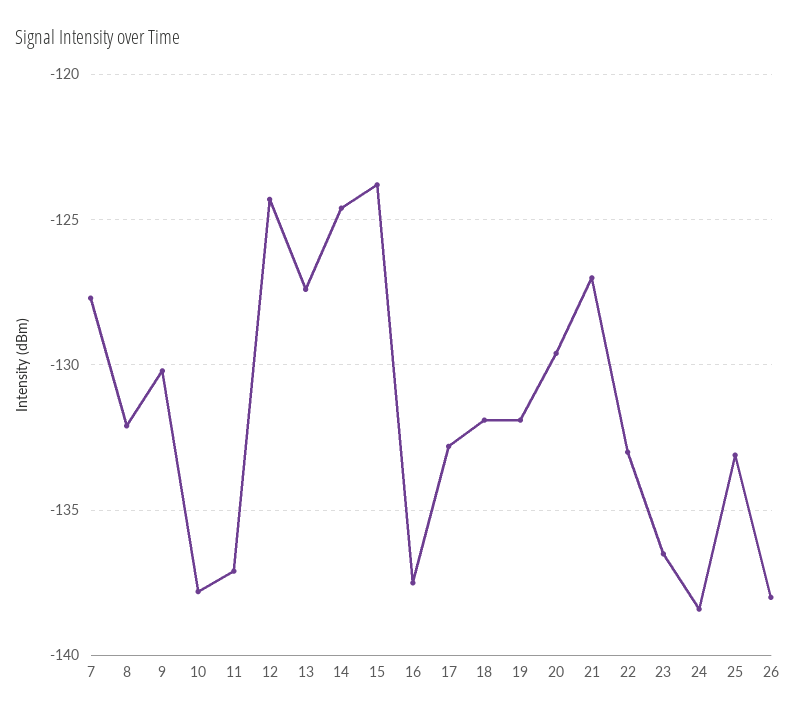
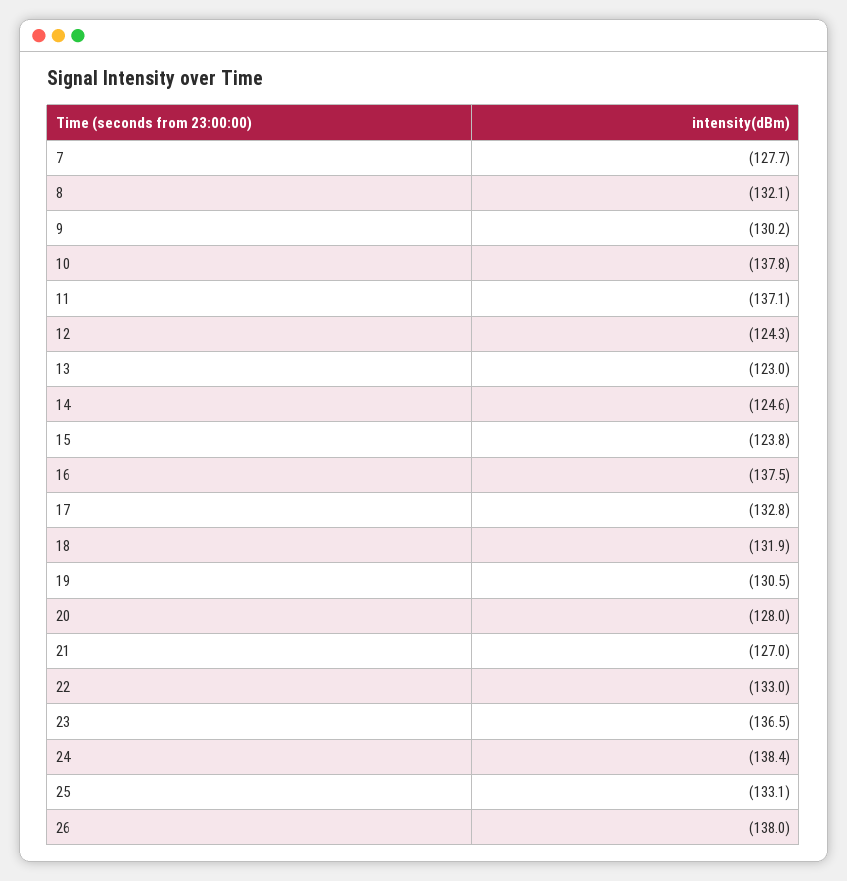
13: -127.5 -> -123
19: -132 -> -130.5
20: -129.5 -> -128

